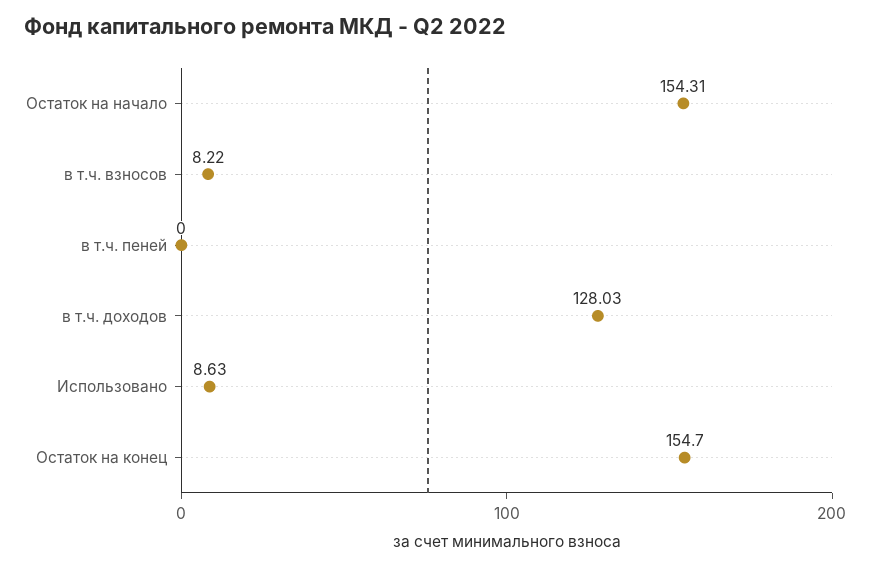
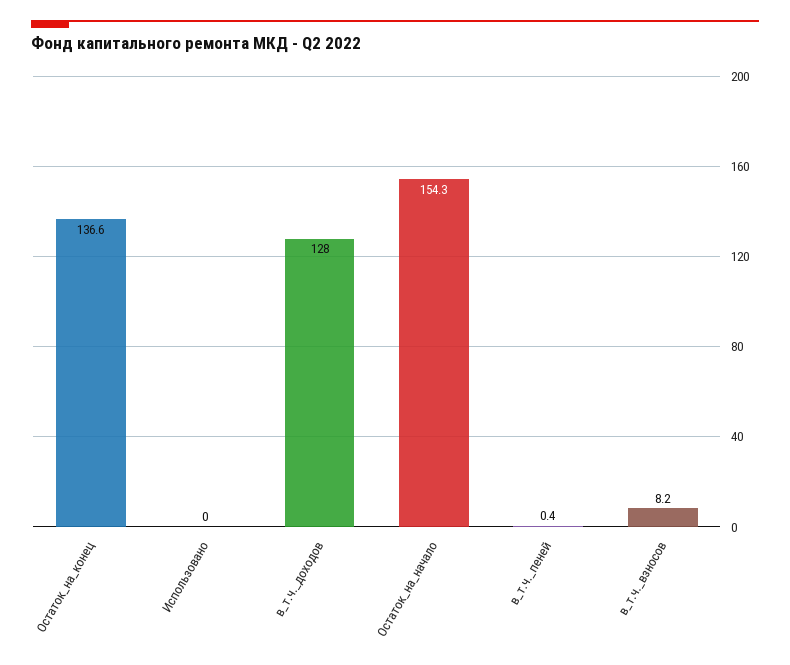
в т.ч. пеней: 0 -> 0.4
Использовано: 8.63 -> 0
Остаток на конец: 154.7 -> 136.6

